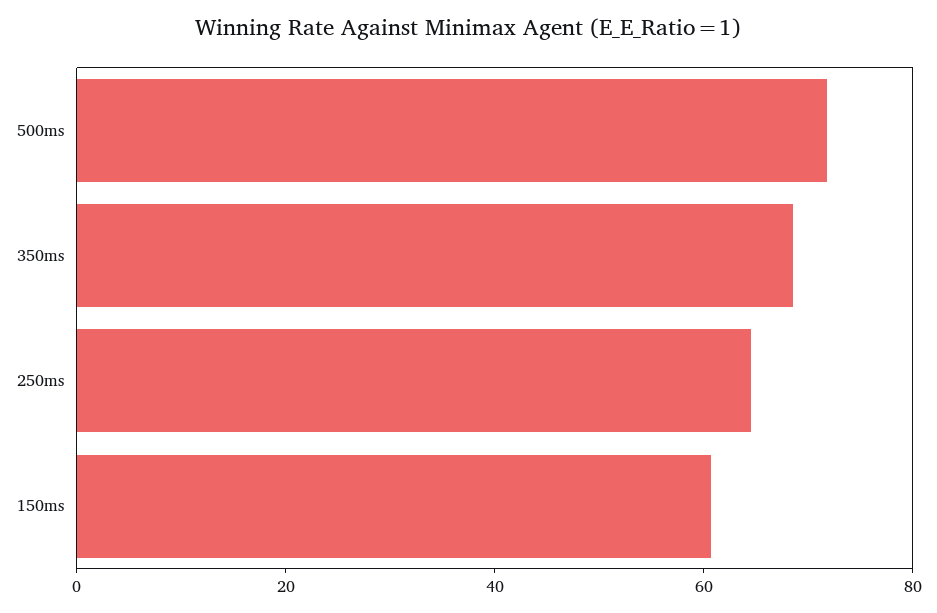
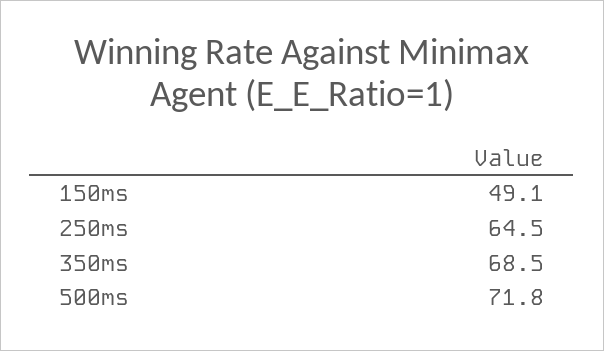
150ms: 60 -> 49.1

